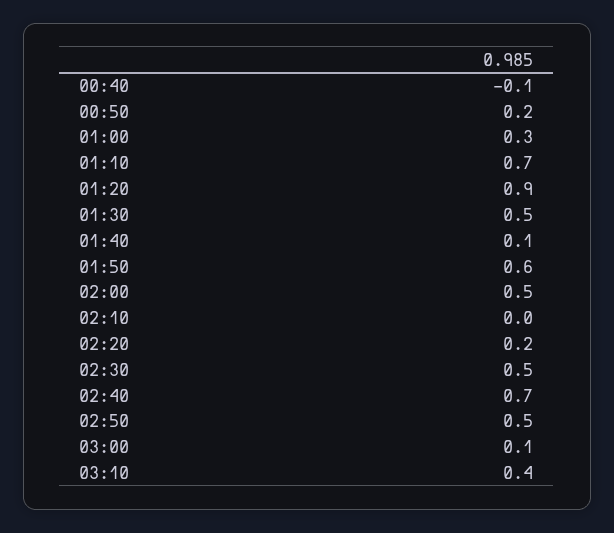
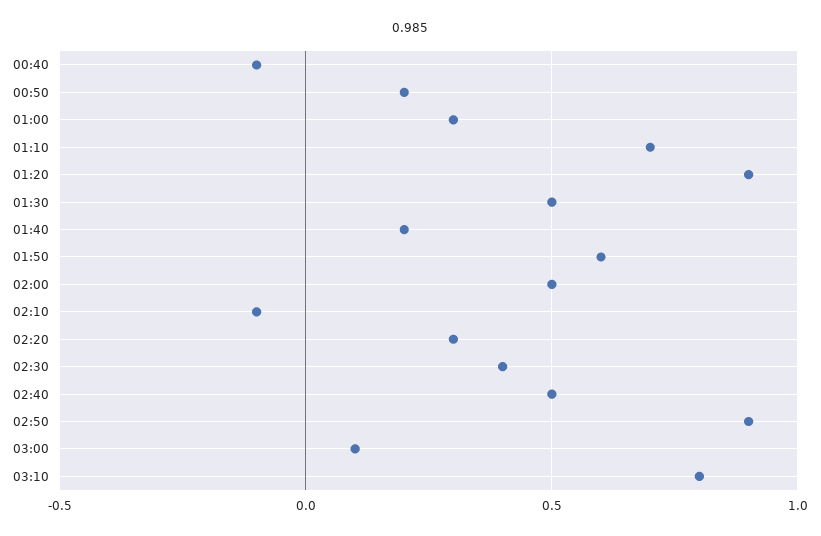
01:40: 0.1 -> 0.2
02:10: 0 -> -0.1
02:20: 0.2 -> 0.3
02:30: 0.5 -> 0.4
02:40: 0.7 -> 0.5
02:50: 0.5 -> 0.9
03:10: 0.4 -> 0.8

